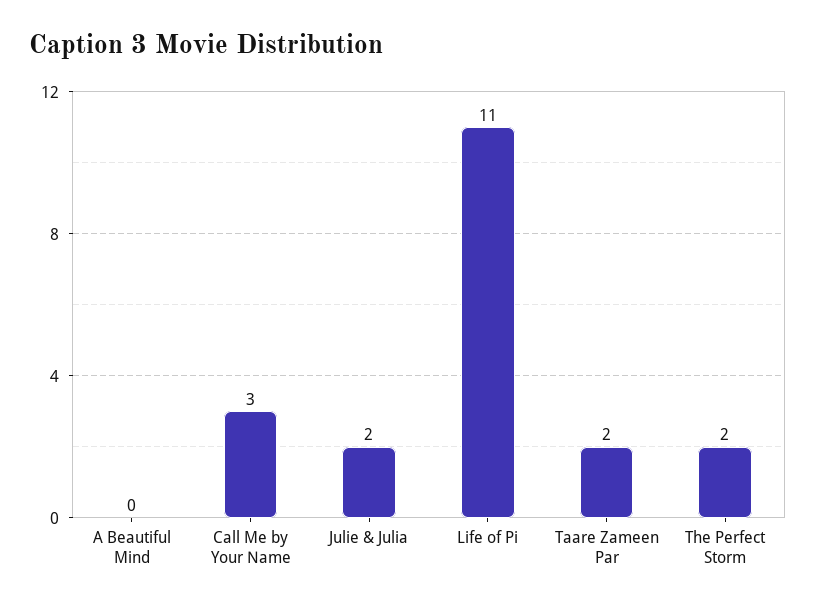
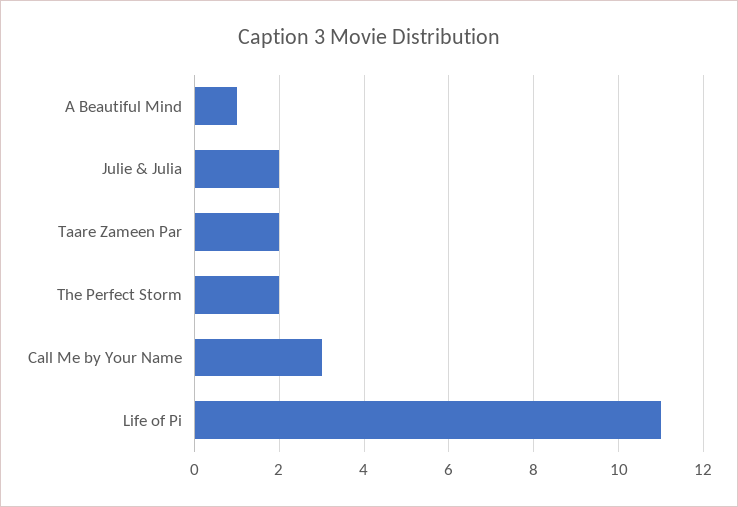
A Beautiful Mind: 0 -> 1

